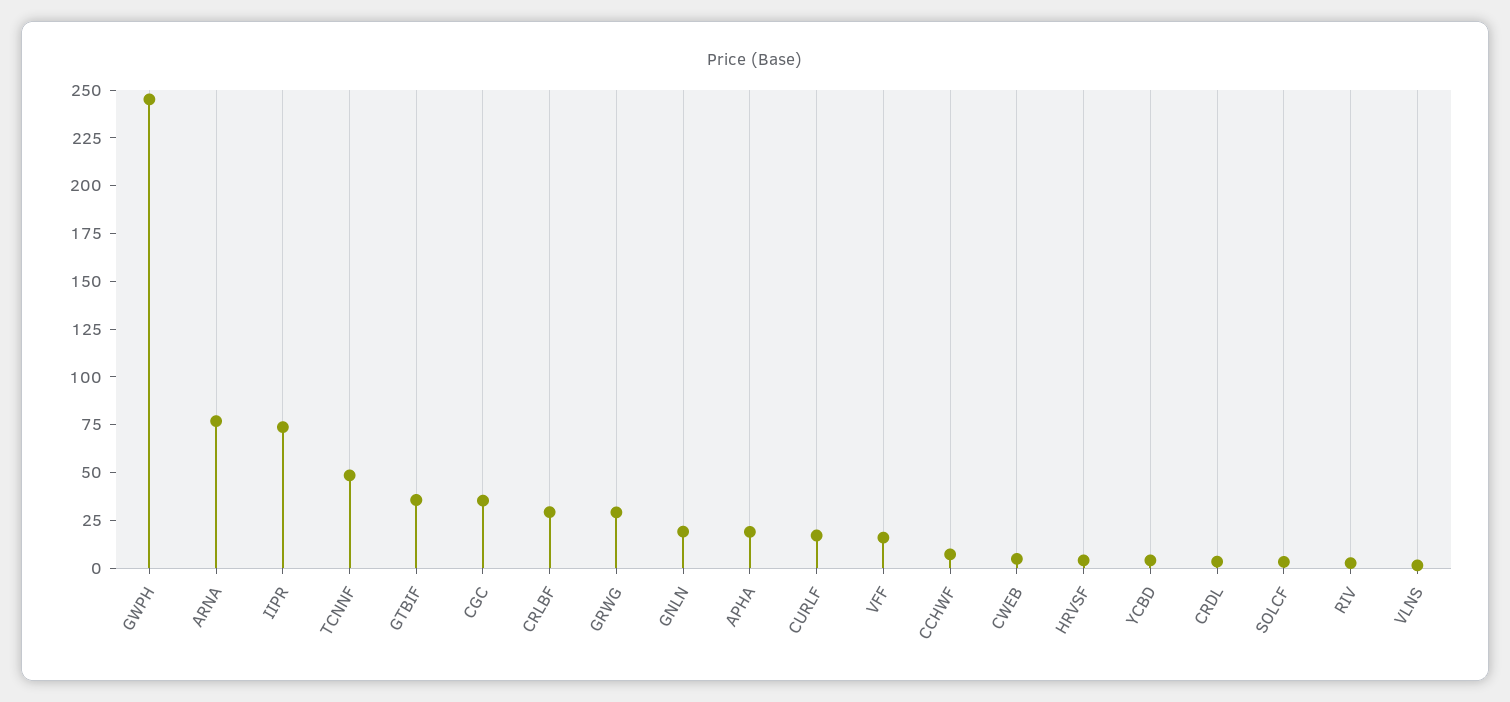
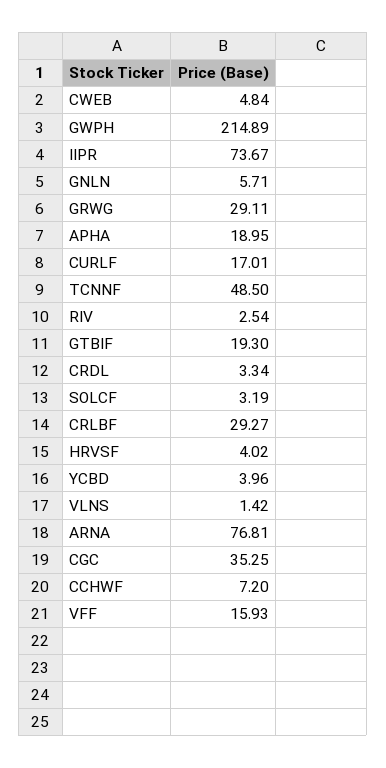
GWPH: 245 -> 214.89
GTBIF: 35 -> 19.3
GNLN: 20 -> 5.71

